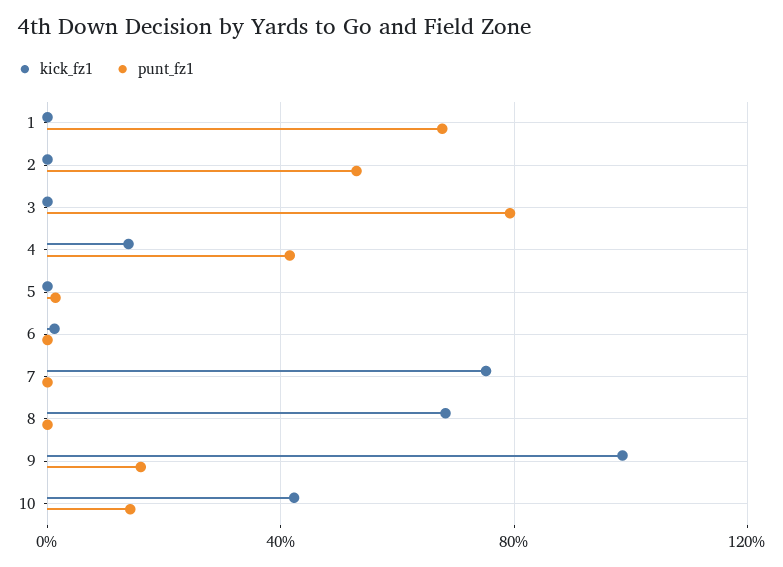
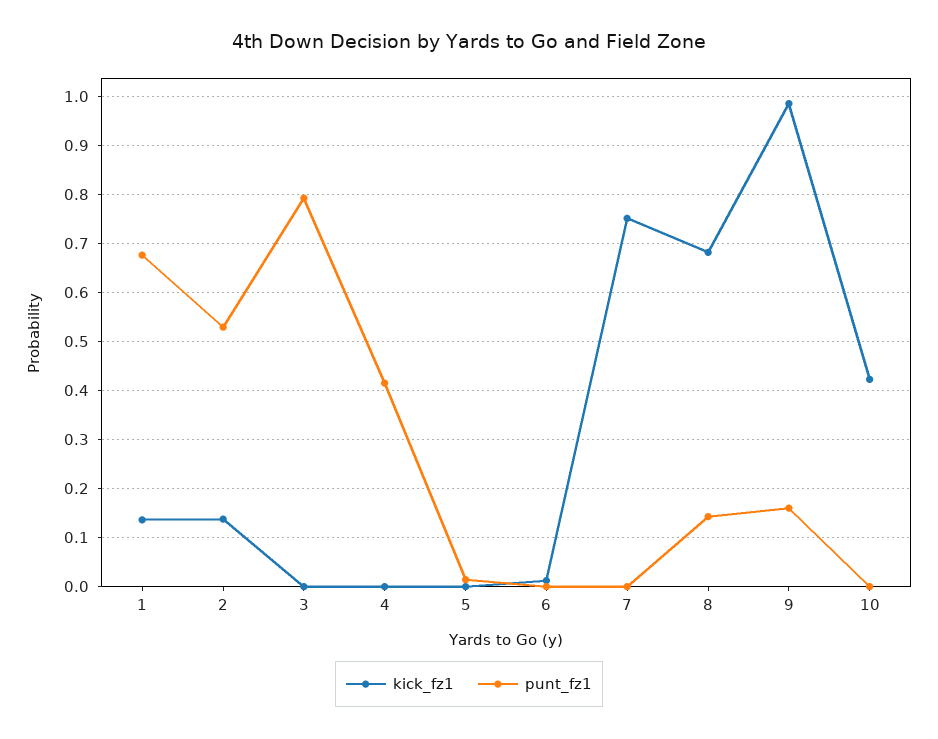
kick_fz1, 1: 0 -> 0.14
kick_fz1, 2: 0 -> 0.14
kick_fz1, 4: 0.15 -> 0
punt_fz1, 8: 0 -> 0.14
punt_fz1, 10: 0.15 -> 0

